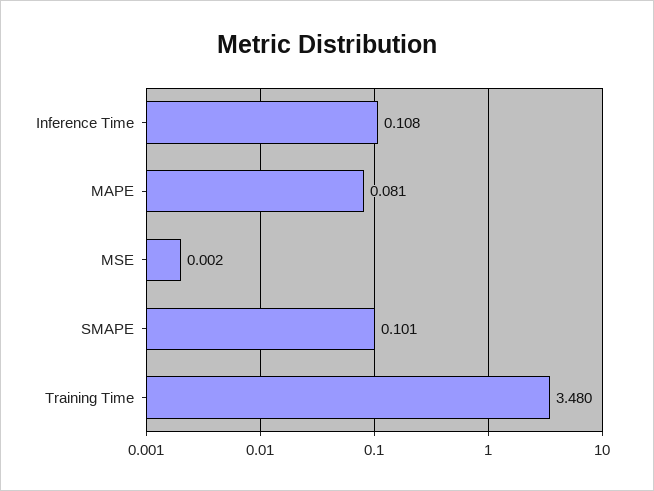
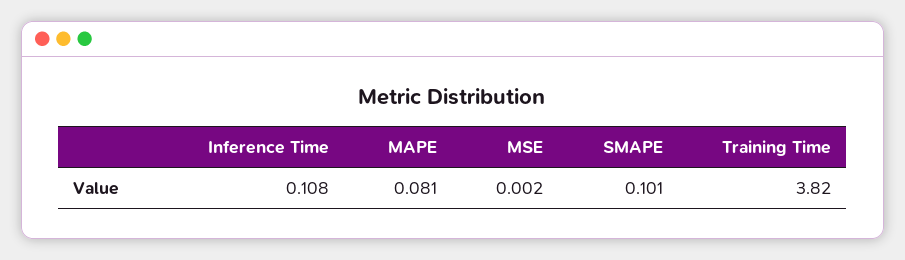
Training Time: 3.48 -> 3.82

